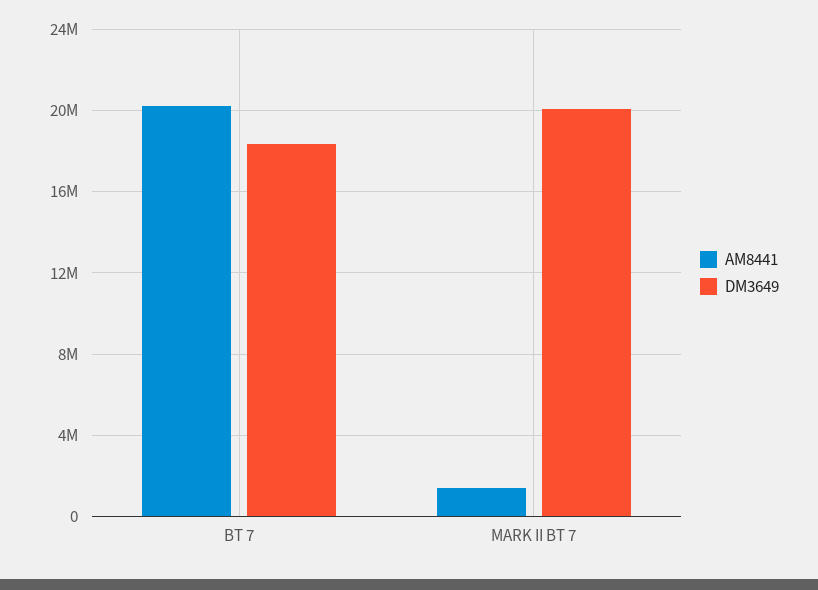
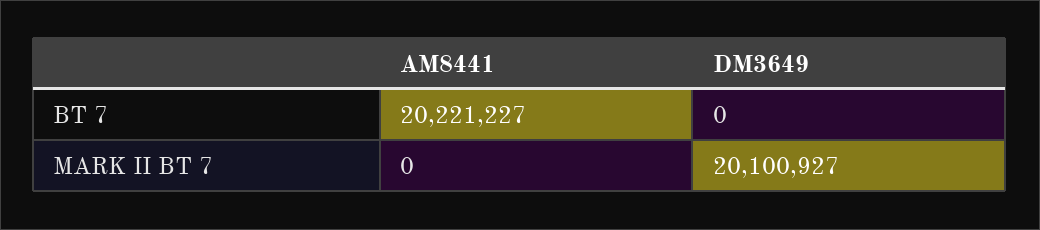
DM3649, BT 7: 18500000 -> 0
AM8441, MARK II BT 7: 1500000 -> 0

